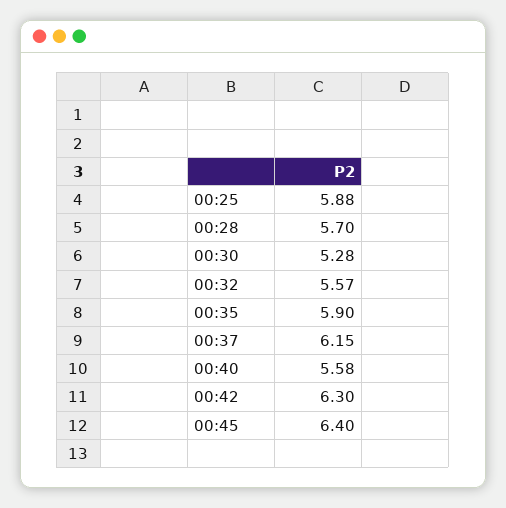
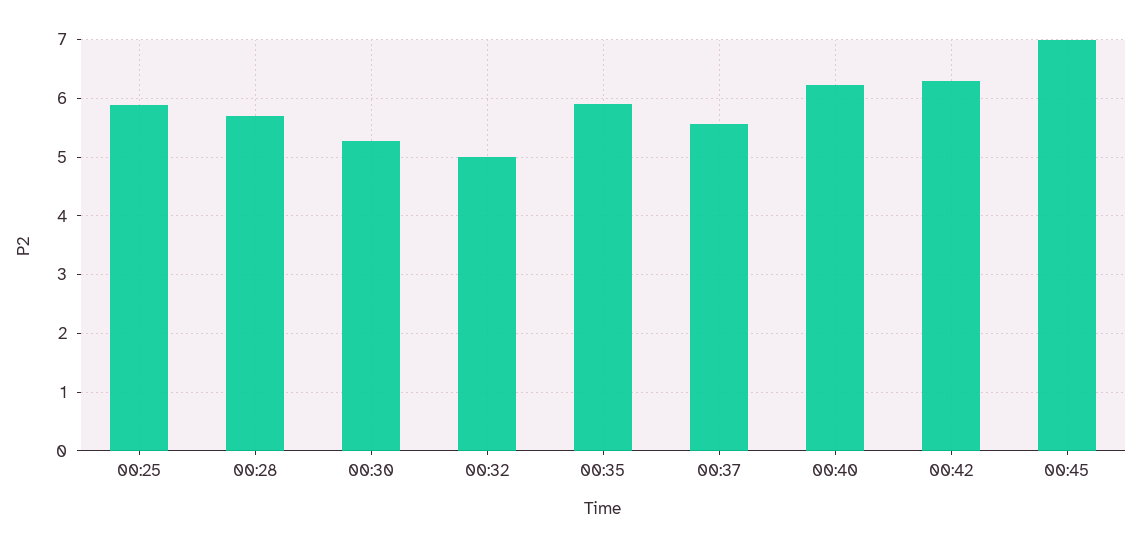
00:32: 5.57 -> 5
00:37: 6.15 -> 5.6
00:40: 5.58 -> 6.2
00:45: 6.4 -> 7

